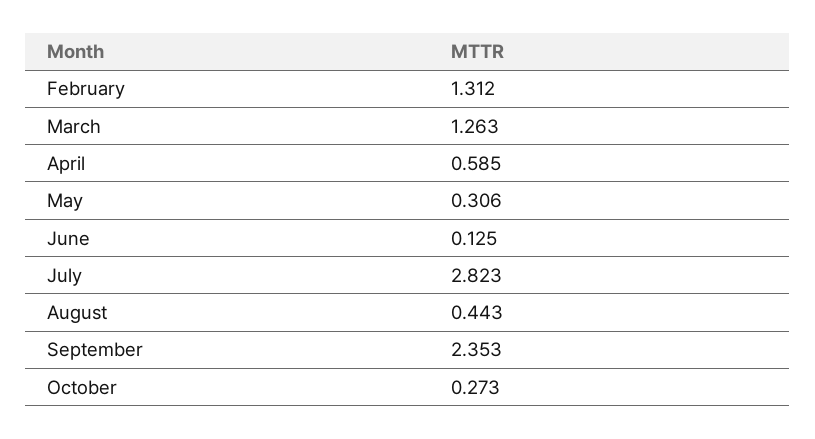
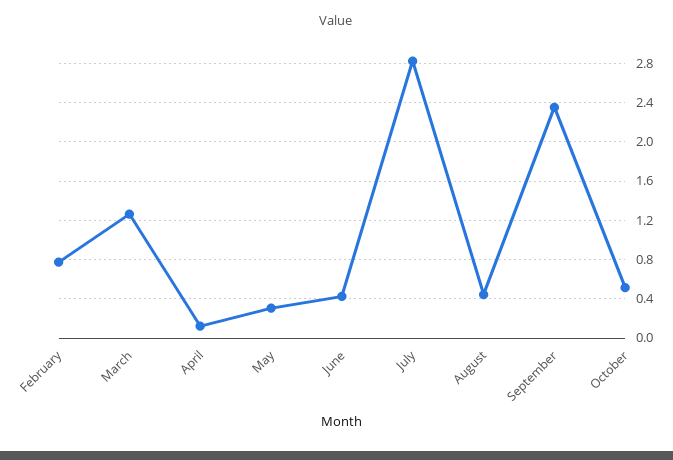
February: 1.312 -> 0.8
April: 0.585 -> 0.1
June: 0.125 -> 0.4
October: 0.273 -> 0.5

